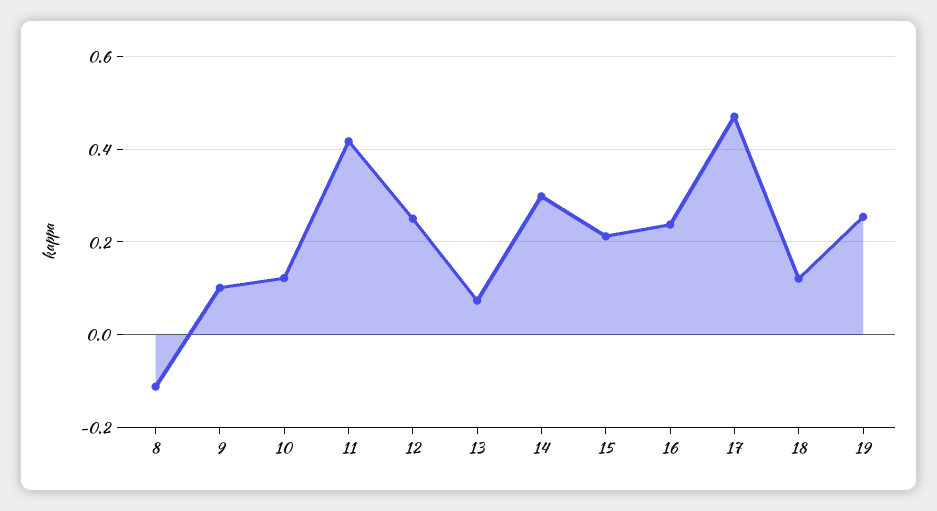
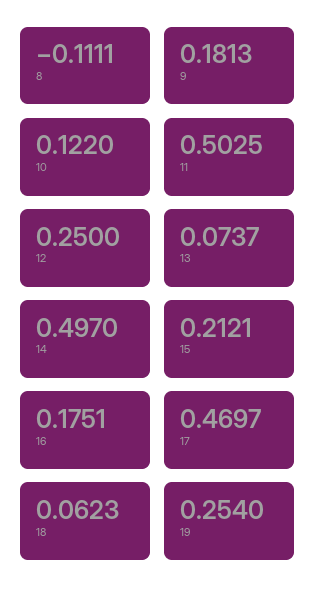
9: 0.1 -> 0.1813
11: 0.42 -> 0.5025
14: 0.3 -> 0.497
16: 0.24 -> 0.1751
18: 0.12 -> 0.0623

